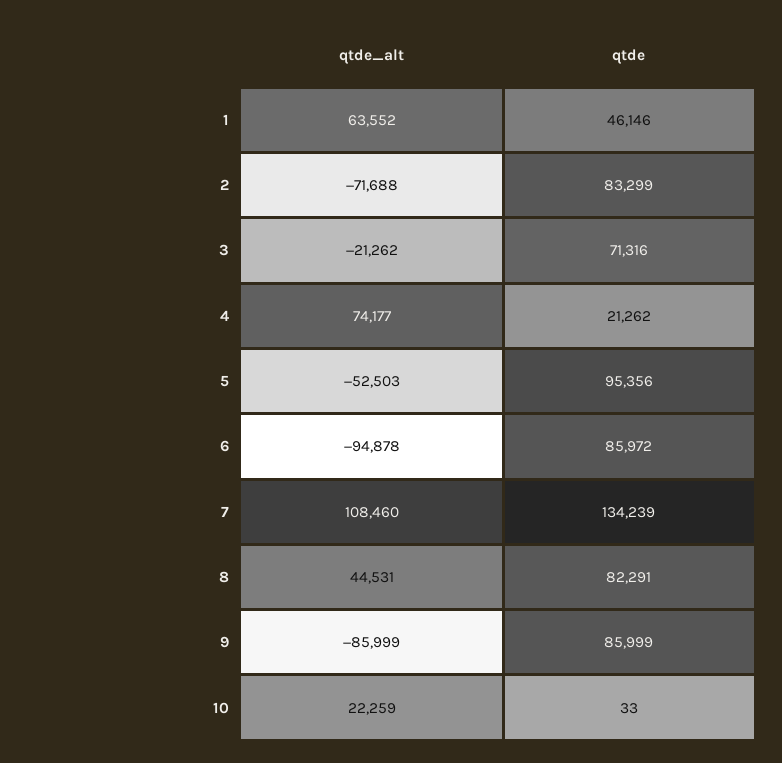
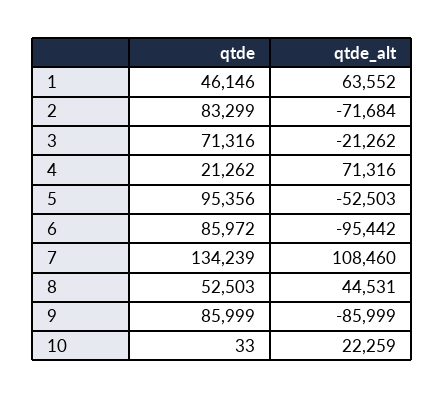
qtde_alt, 2: -71688 -> -71684
qtde_alt, 4: 74177 -> 71316
qtde_alt, 6: -94878 -> -95442
qtde, 8: 82291 -> 52503

